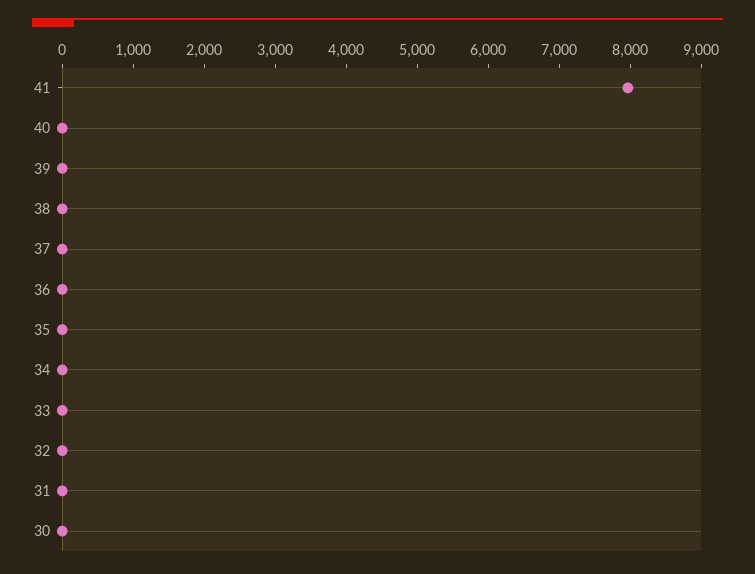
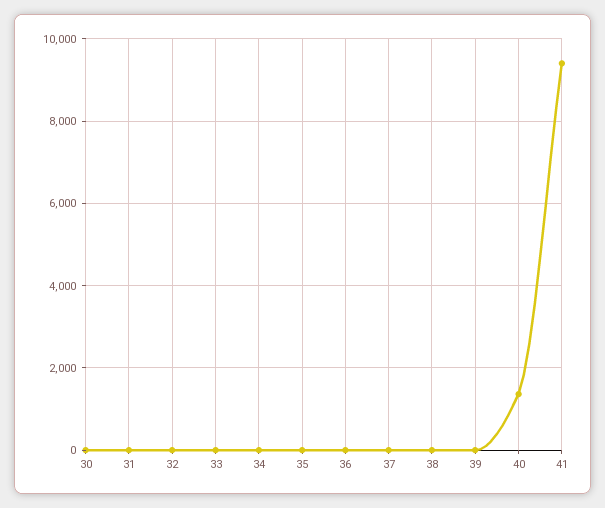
41: 8000 -> 9400
40: 0 -> 1400

